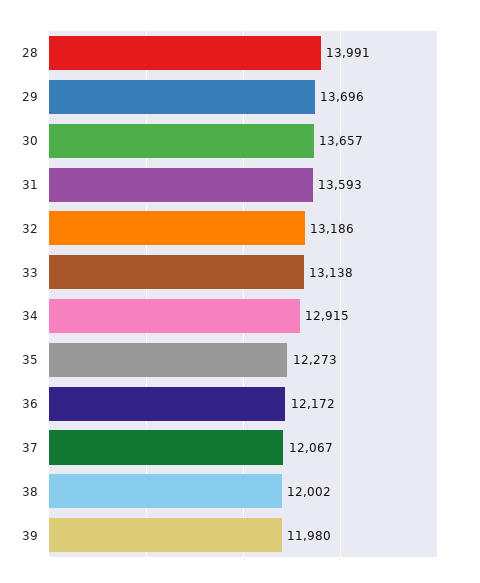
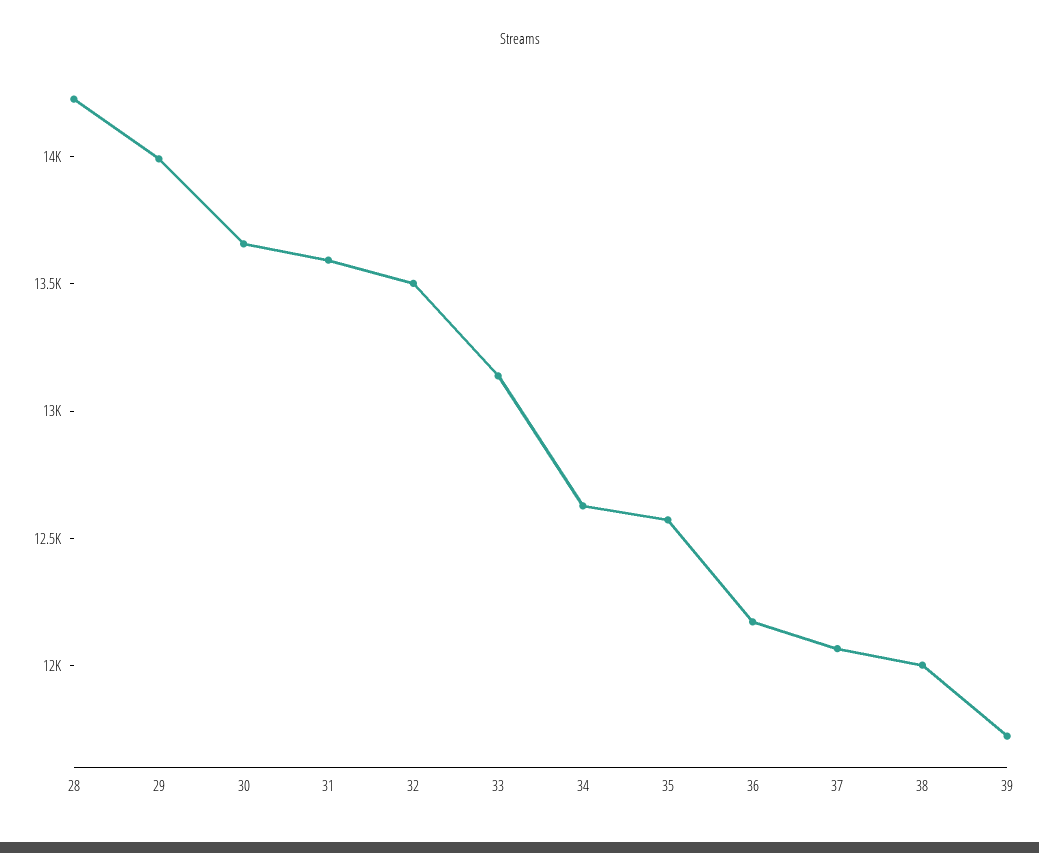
28: 13991 -> 14200
29: 13696 -> 14000
32: 13186 -> 13500
34: 12915 -> 12600
35: 12273 -> 12600
39: 11980 -> 11700

